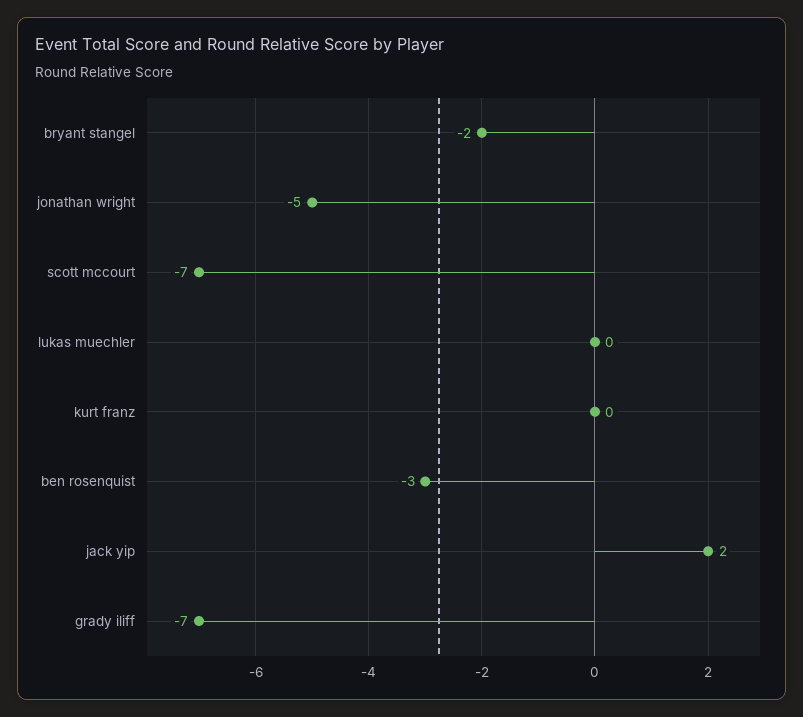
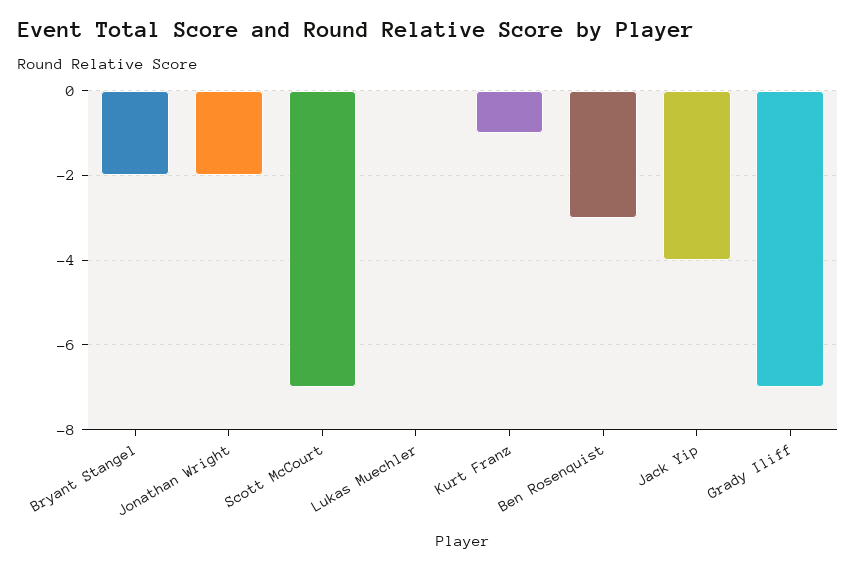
jonathan wright: -5 -> -2
kurt franz: 0 -> -1
jack yip: 2 -> -4

